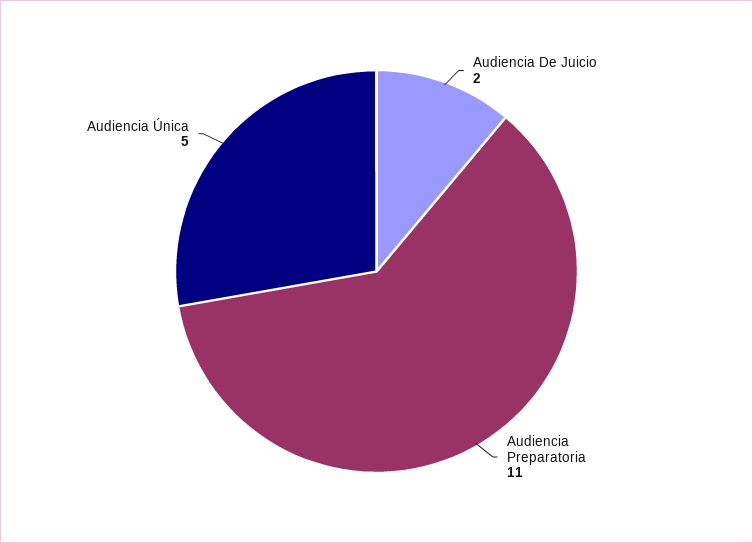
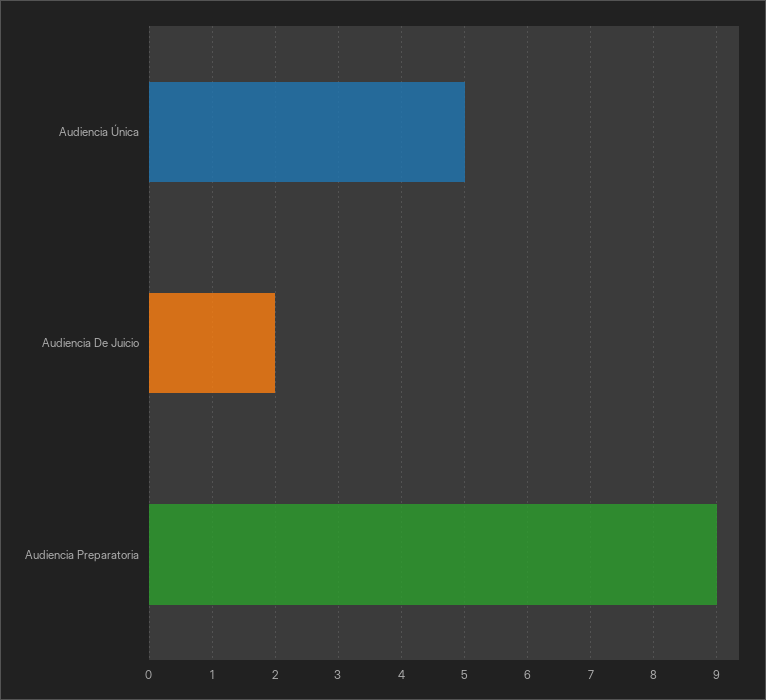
Audiencia Preparatoria: 11 -> 9

